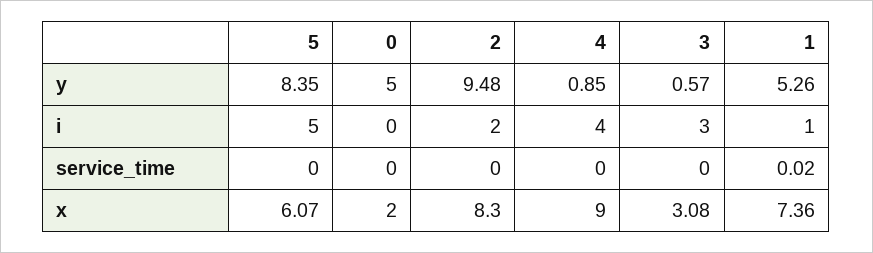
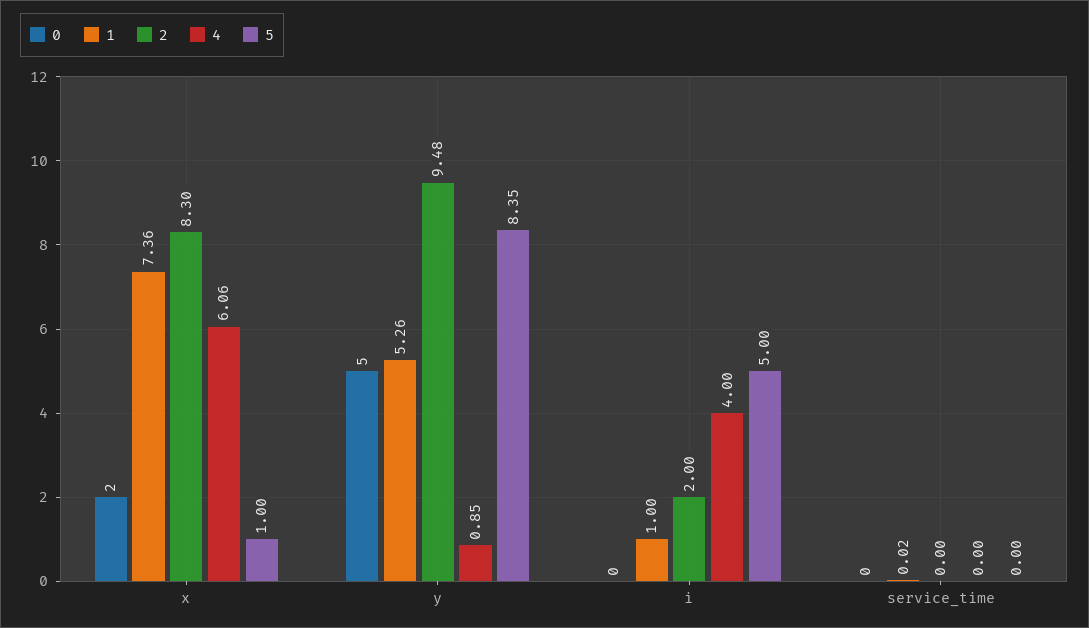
3, y: 0.57 -> none
3, i: 3 -> none
3, service_time: 0 -> none
5, x: 6.07 -> 1
4, x: 9 -> 6.06
3, x: 3.08 -> none

